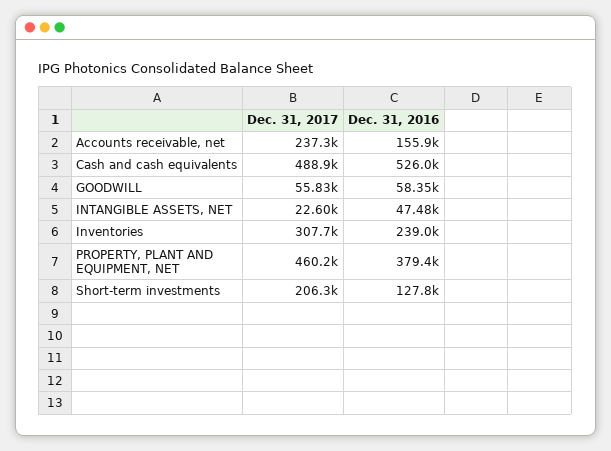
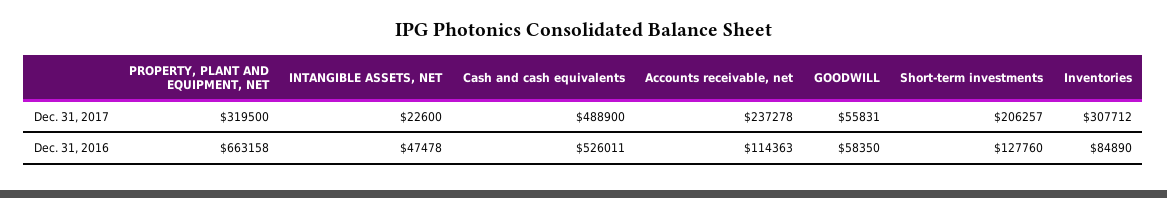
Dec. 31, 2016, Accounts receivable, net: 155900 -> 114363
Dec. 31, 2016, Inventories: 239000 -> 84890
Dec. 31, 2017, PROPERTY, PLANT AND EQUIPMENT, NET: 460200 -> 319500
Dec. 31, 2016, PROPERTY, PLANT AND EQUIPMENT, NET: 379400 -> 663158

